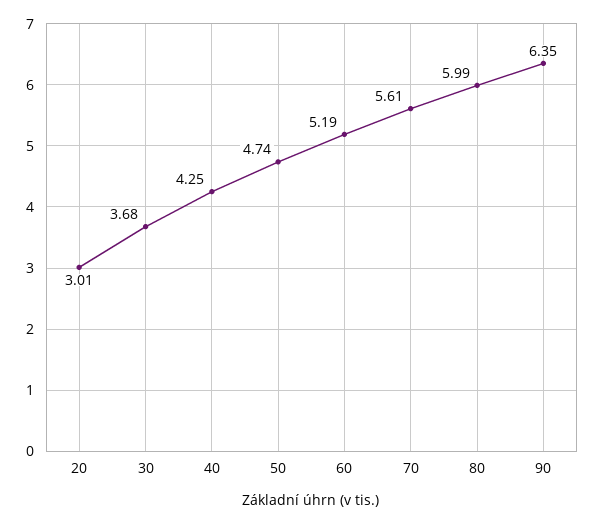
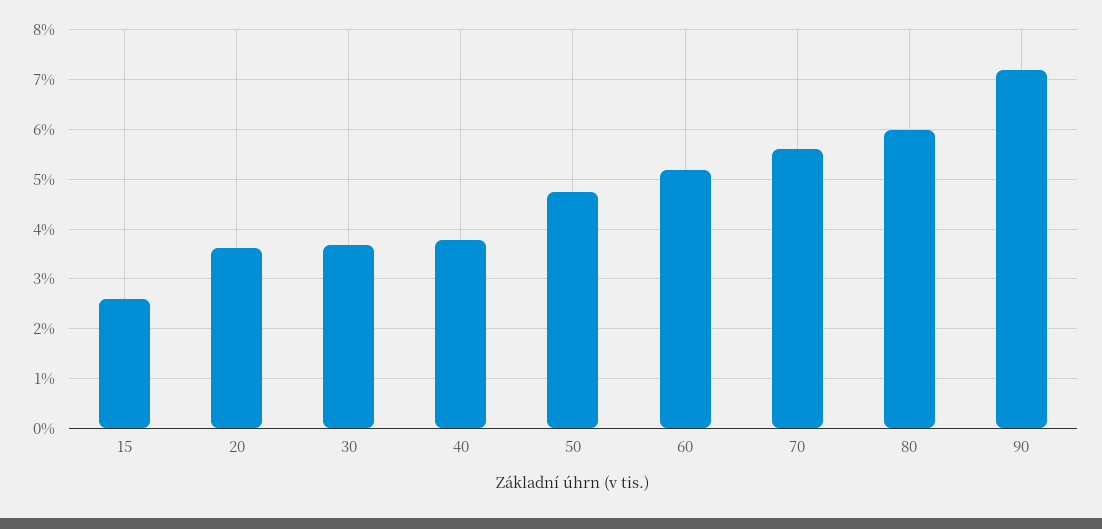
20: 3.01 -> 3.6
40: 4.25 -> 3.8
90: 6.35 -> 7.2
15: none -> 2.6

